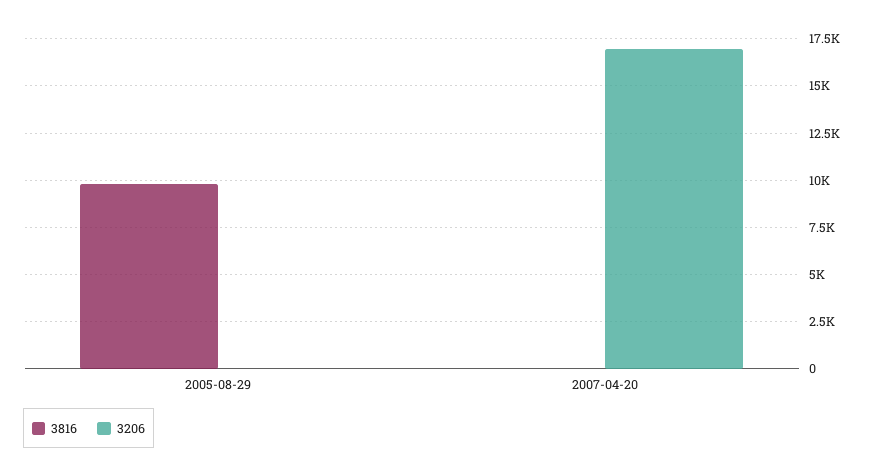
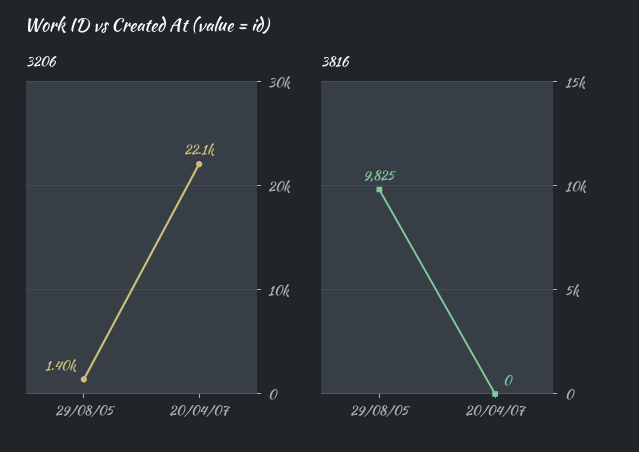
3206, 2005-08-29: 0 -> 1400
3206, 2007-04-20: 17000 -> 22100

